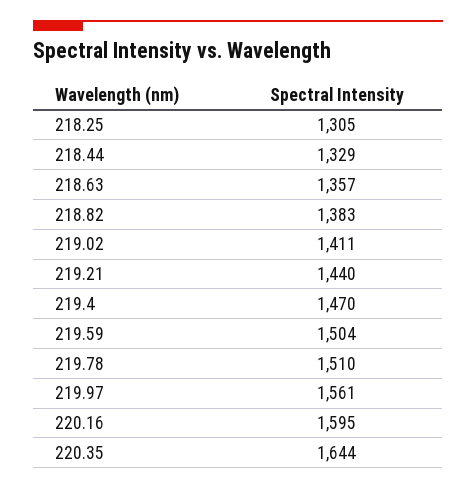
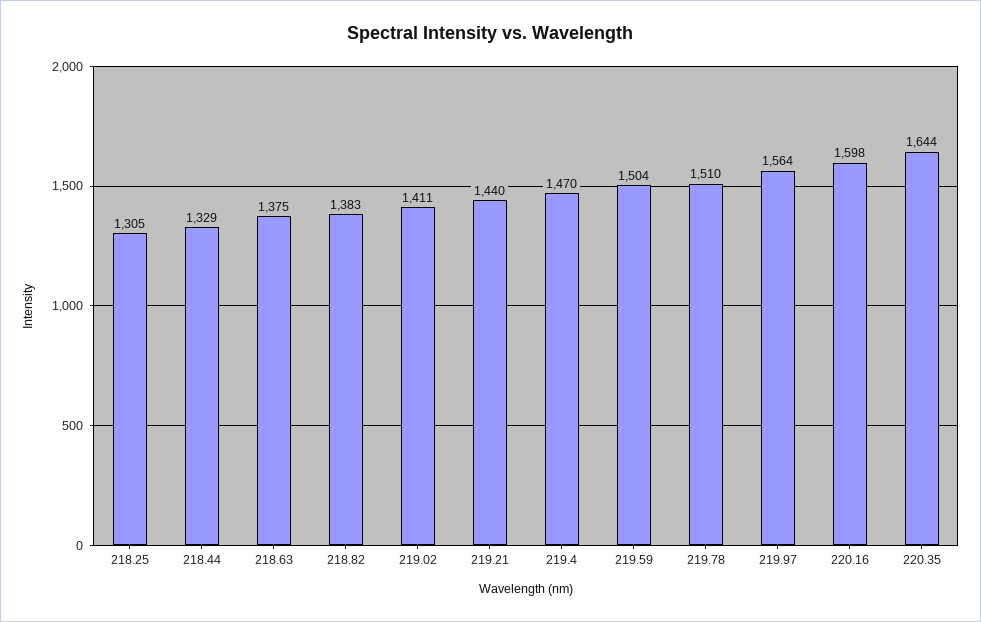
218.63: 1357 -> 1375
219.97: 1561 -> 1564
220.16: 1595 -> 1598

